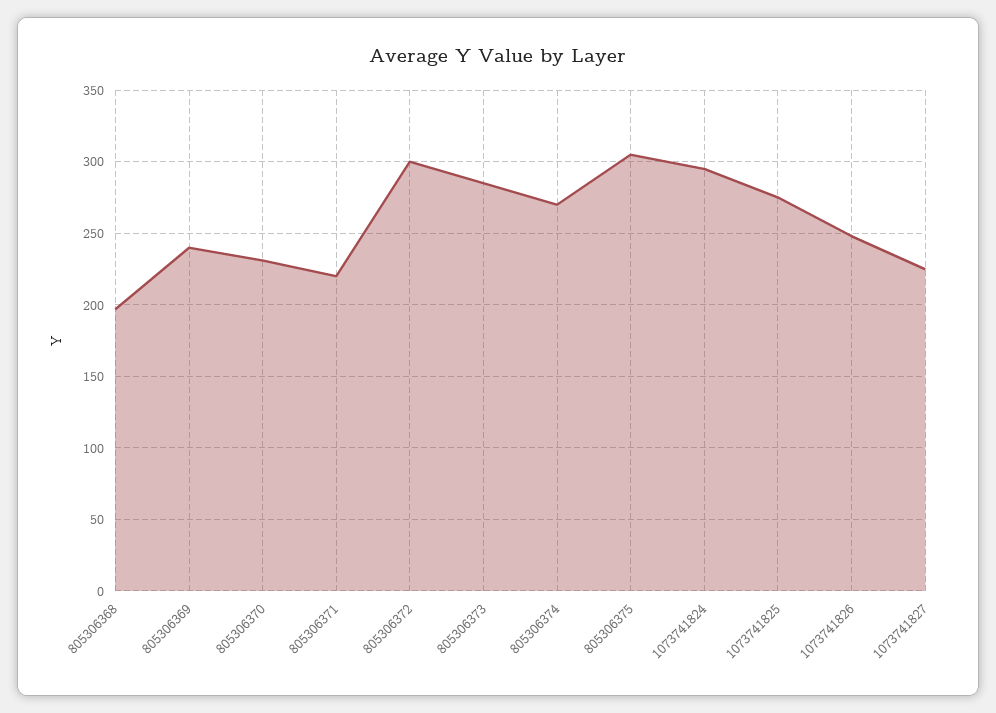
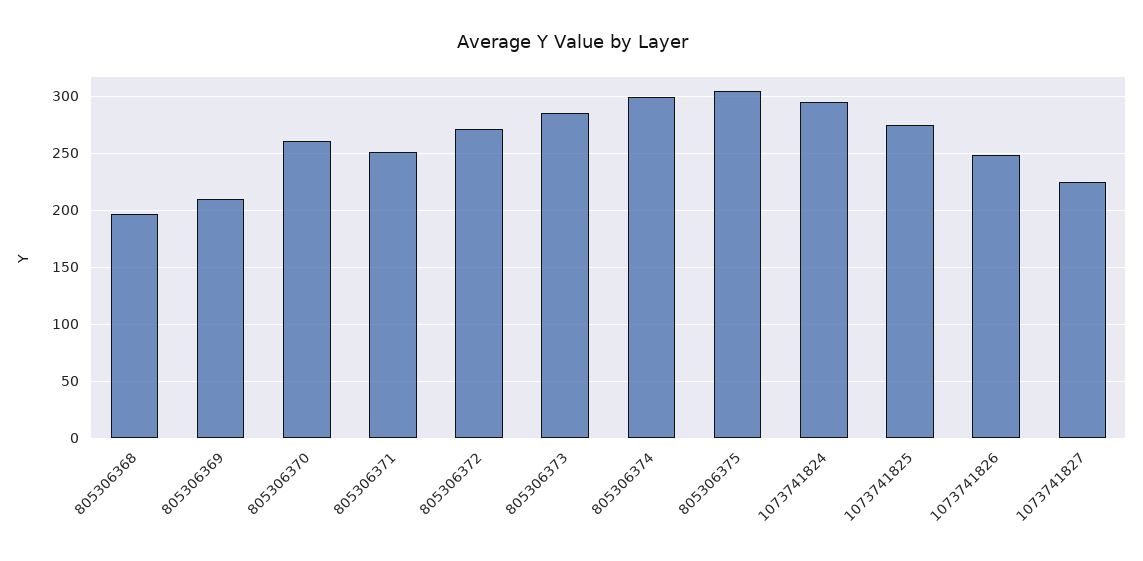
805306369: 240 -> 210
805306370: 230 -> 260
805306371: 220 -> 250
805306372: 300 -> 270
805306374: 270 -> 300

